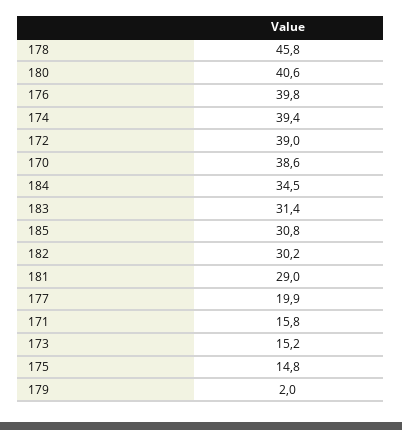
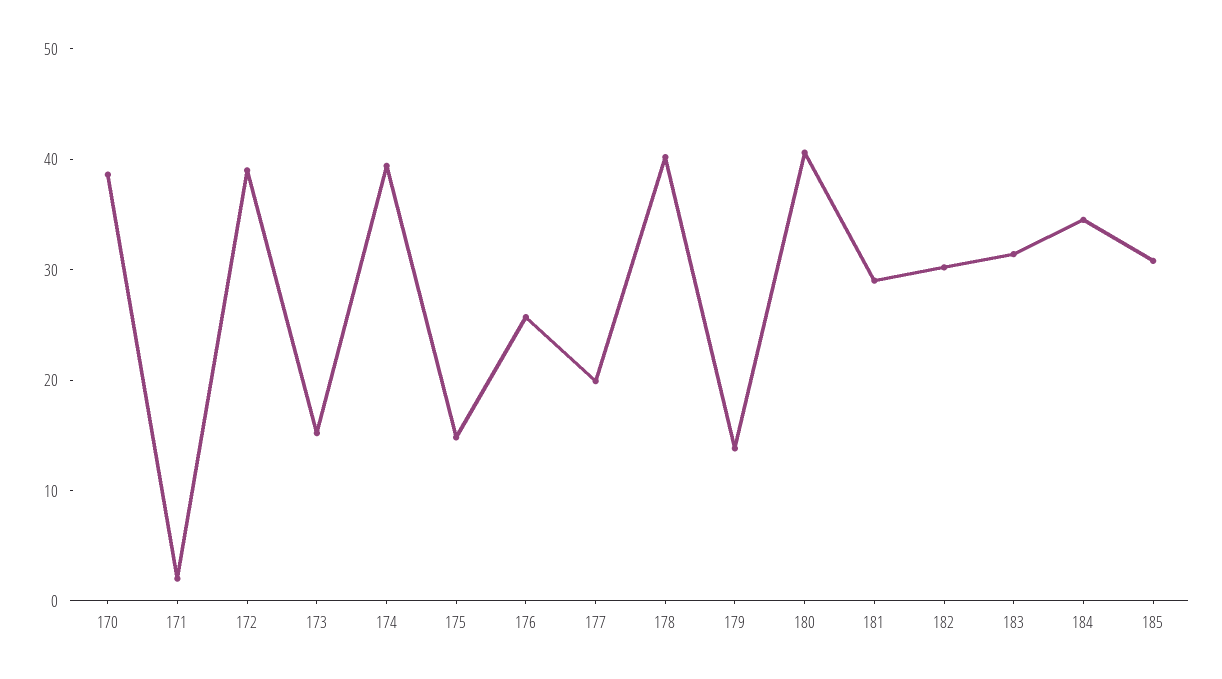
178: 45.8 -> 40
176: 39.8 -> 26
171: 15.8 -> 2
179: 2 -> 14

